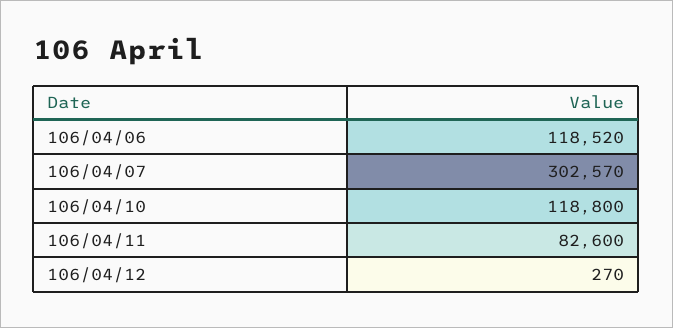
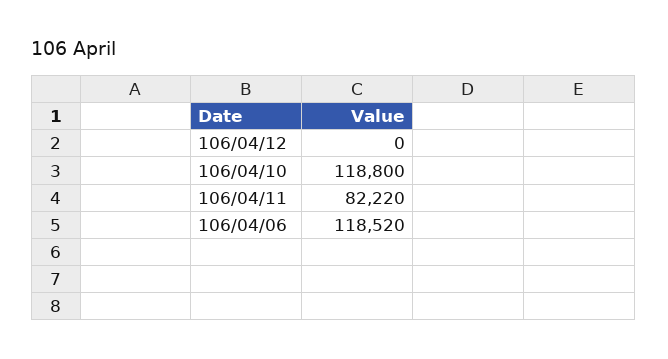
106/04/07: 302570 -> none
106/04/11: 82600 -> 82220
106/04/12: 270 -> 0

